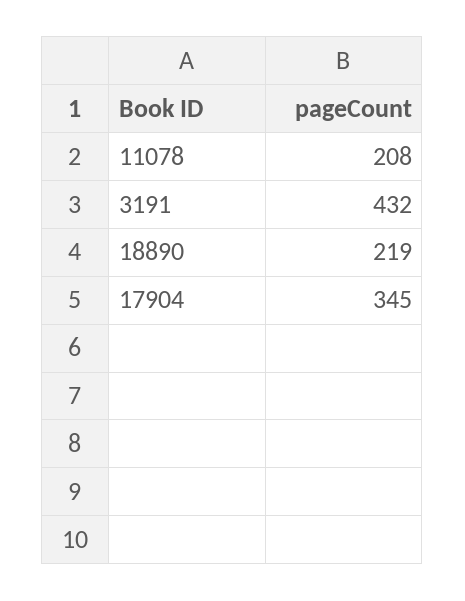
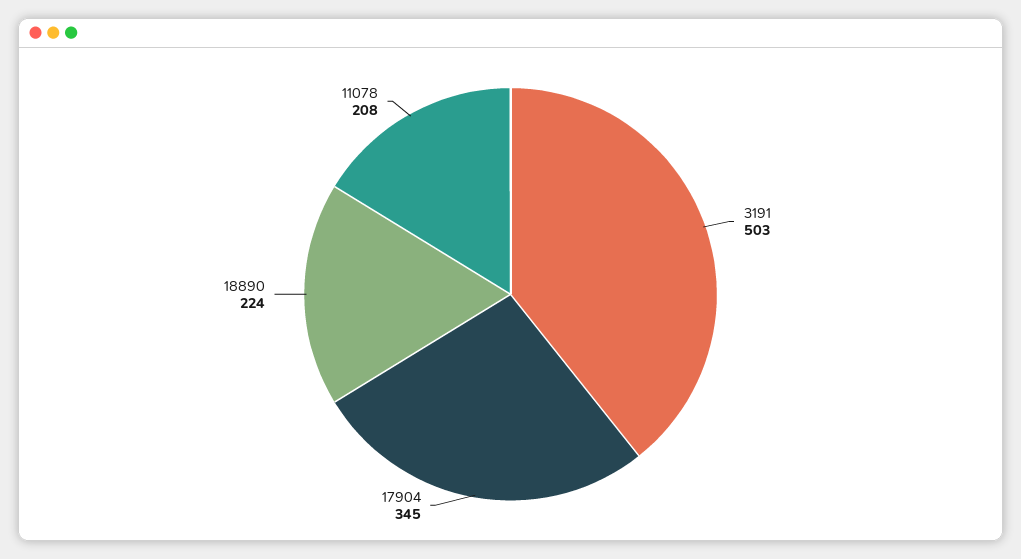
3191: 432 -> 503
18890: 219 -> 224

